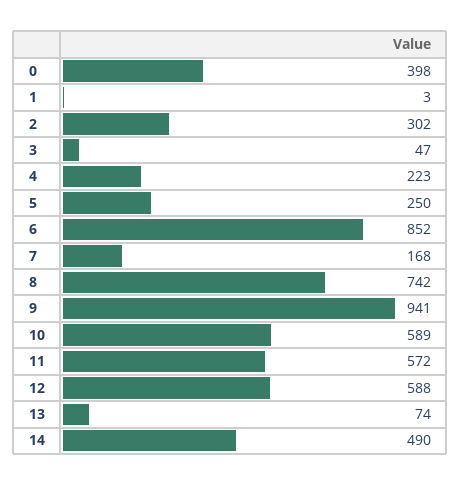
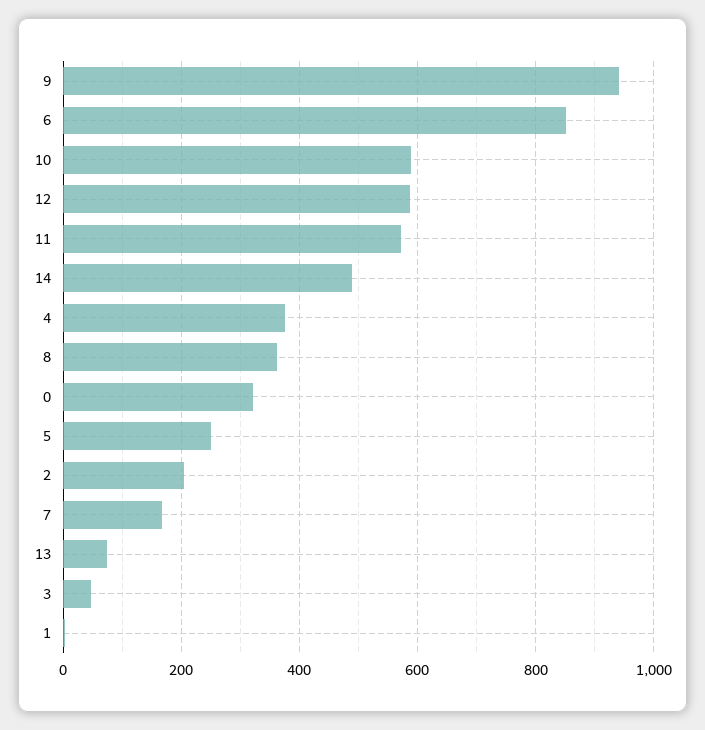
0: 398 -> 320
2: 302 -> 200
4: 223 -> 380
8: 742 -> 360

